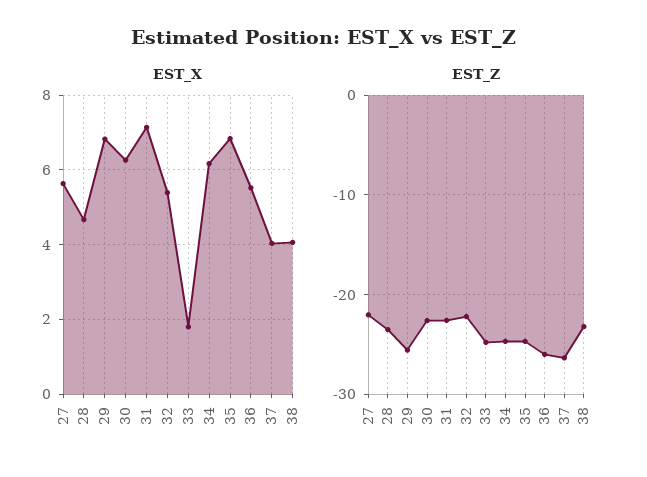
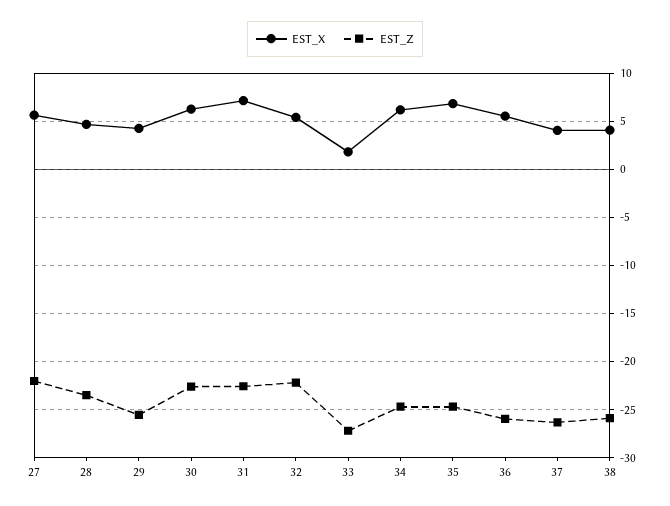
EST_X, 29: 6.8 -> 4
EST_Z, 33: -25 -> -27
EST_Z, 38: -23 -> -26

